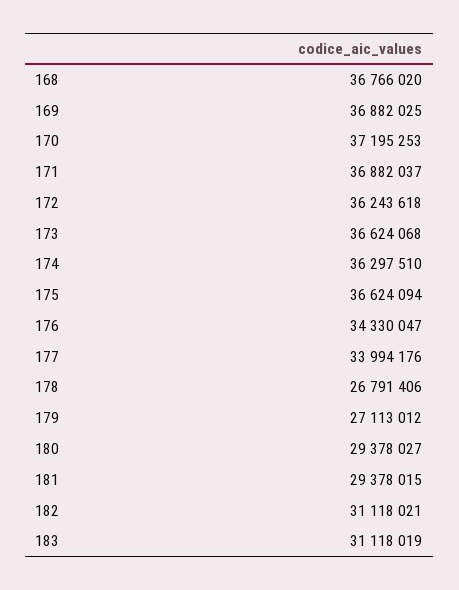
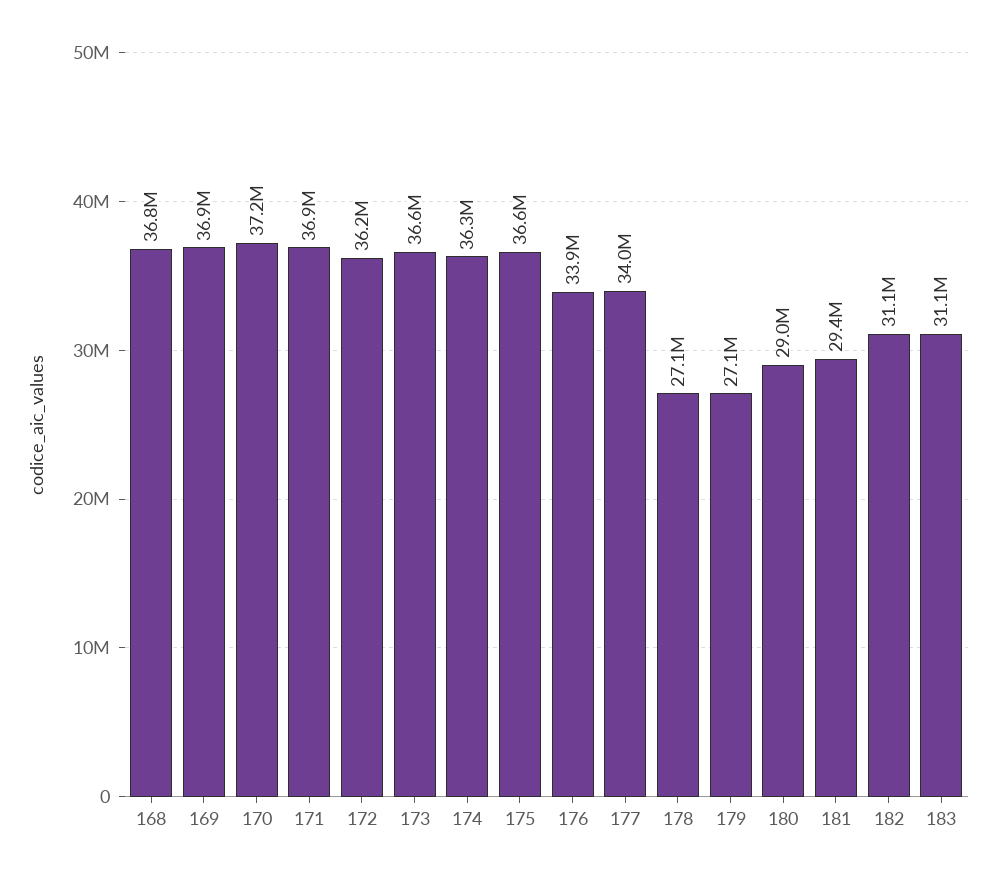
176: 34330047 -> 33900000
178: 26791406 -> 27100000
180: 29378027 -> 29000000

